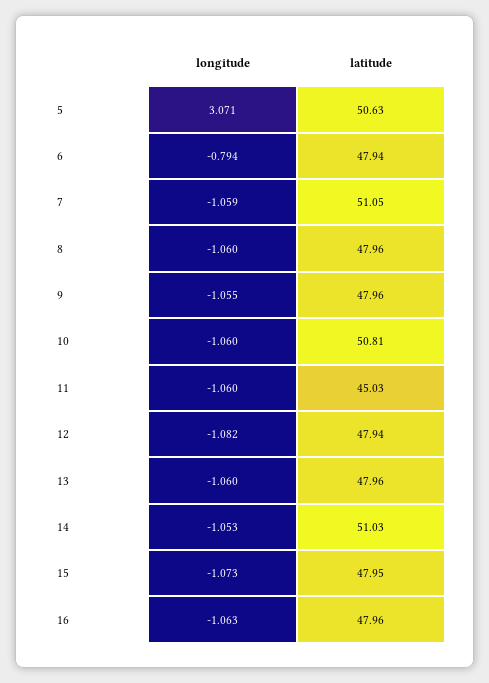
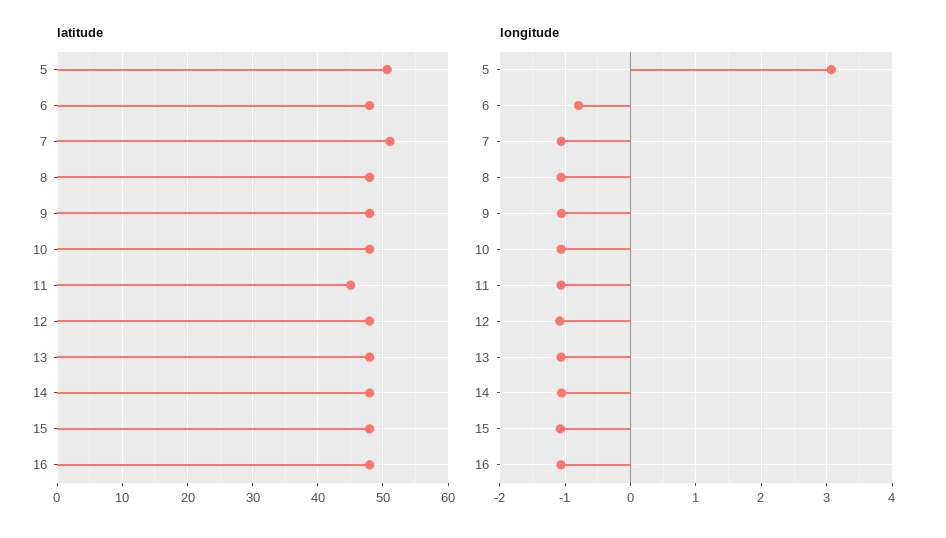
latitude, 10: 50.81 -> 48
latitude, 14: 51.03 -> 48

